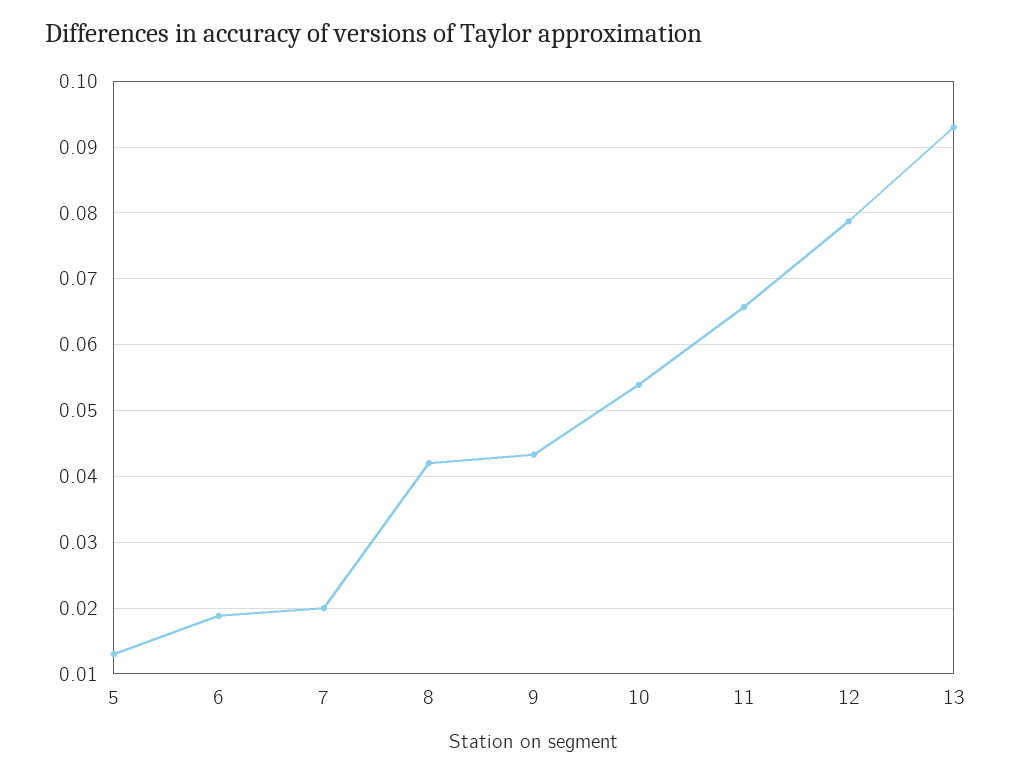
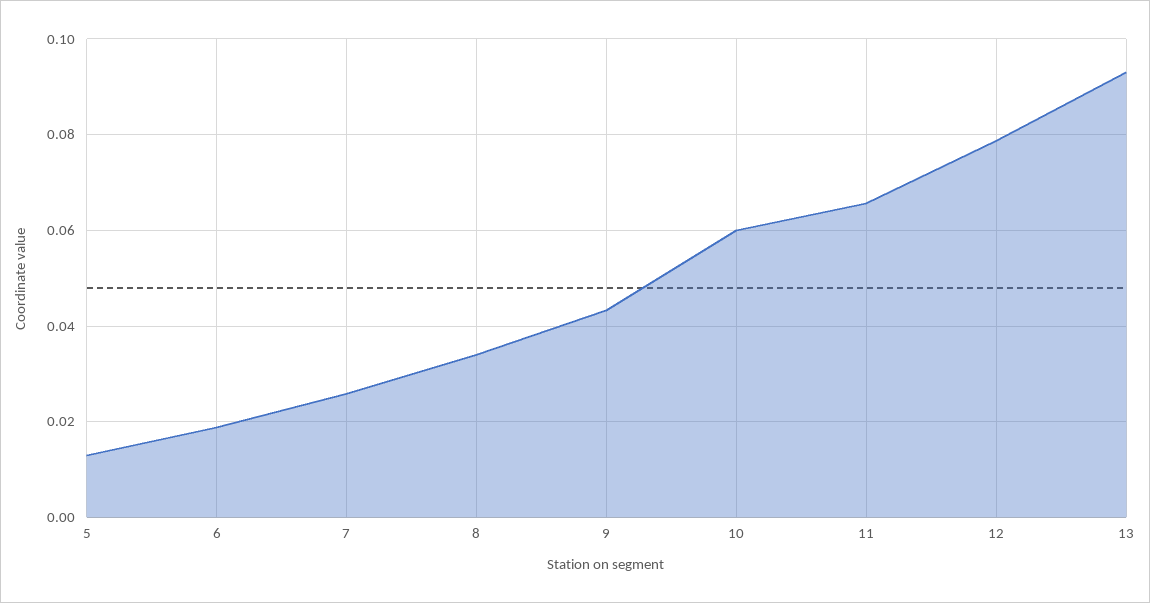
7: 0.02 -> 0.026
8: 0.042 -> 0.034
10: 0.054 -> 0.06

